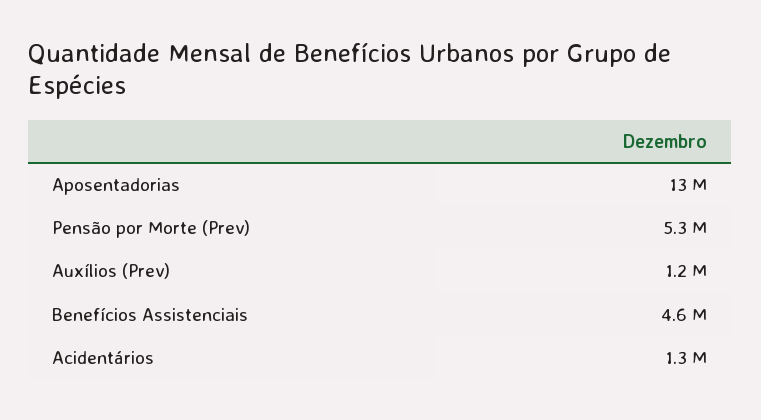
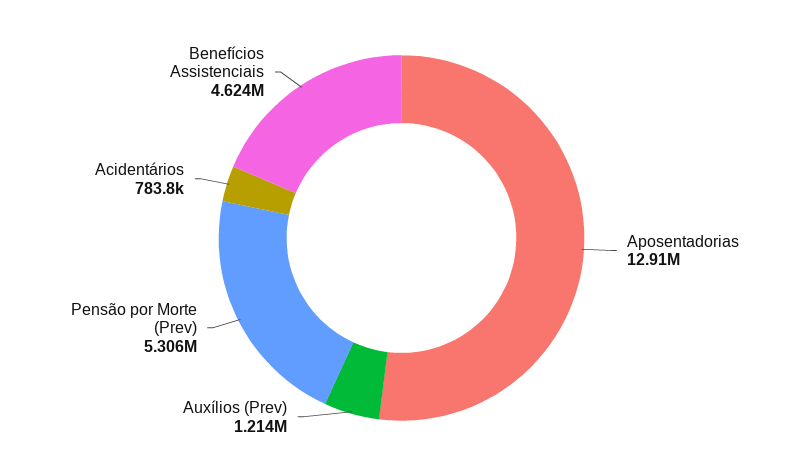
Acidentários: 1300000 -> 783800

